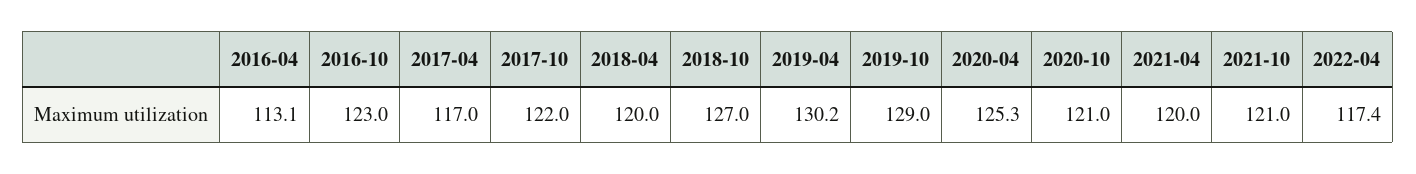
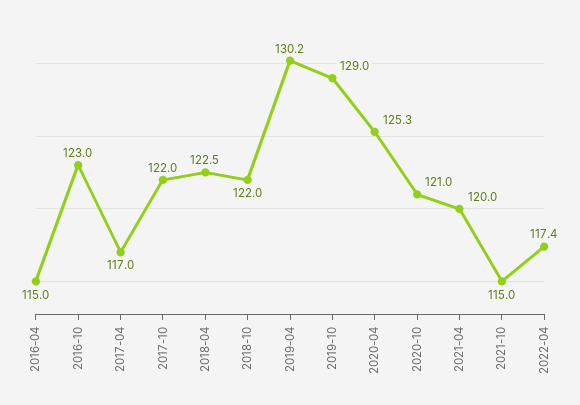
2016-04: 113.1 -> 115
2018-04: 120 -> 122.5
2018-10: 127 -> 122
2021-10: 121 -> 115

